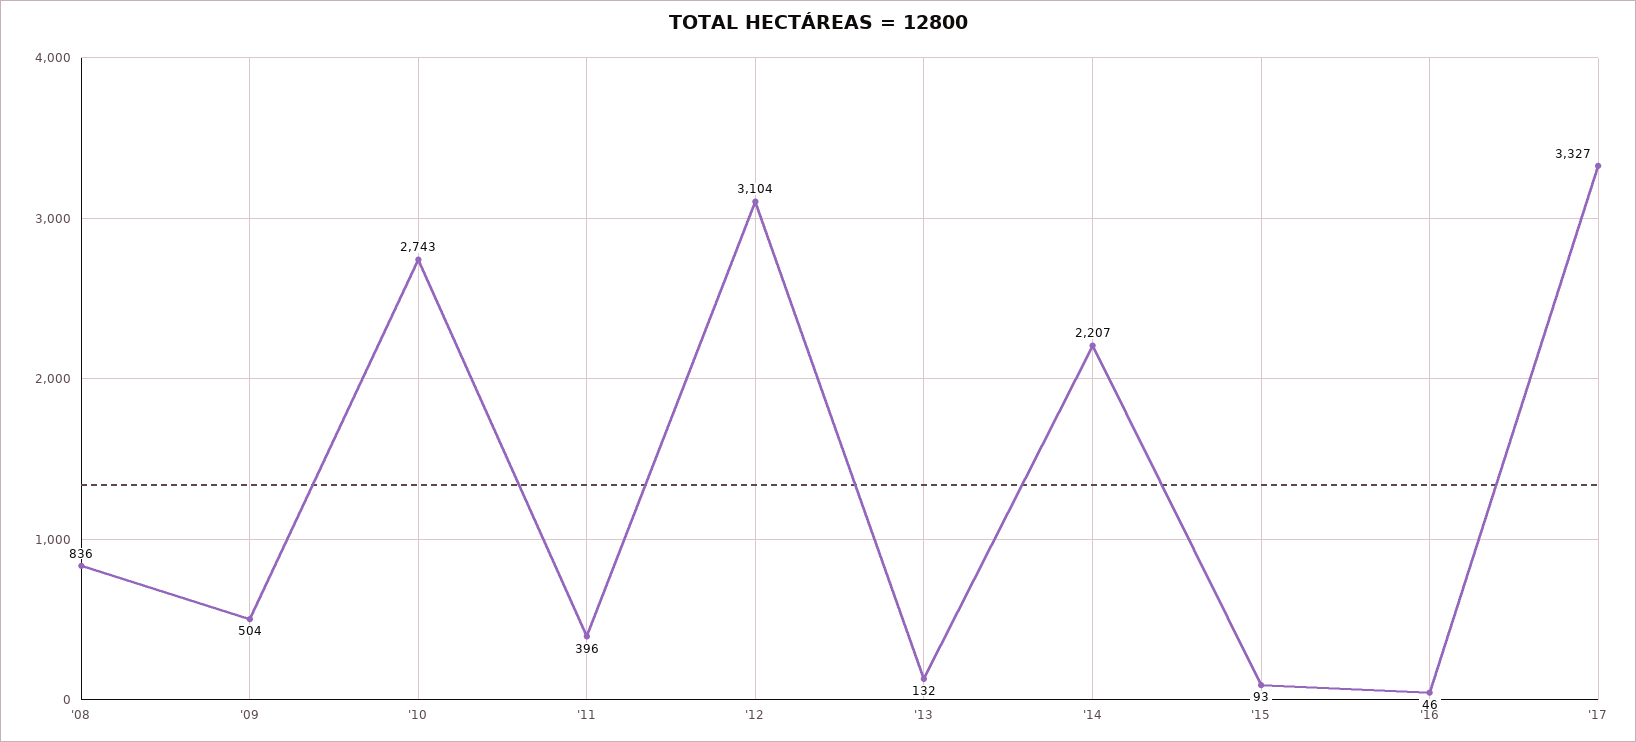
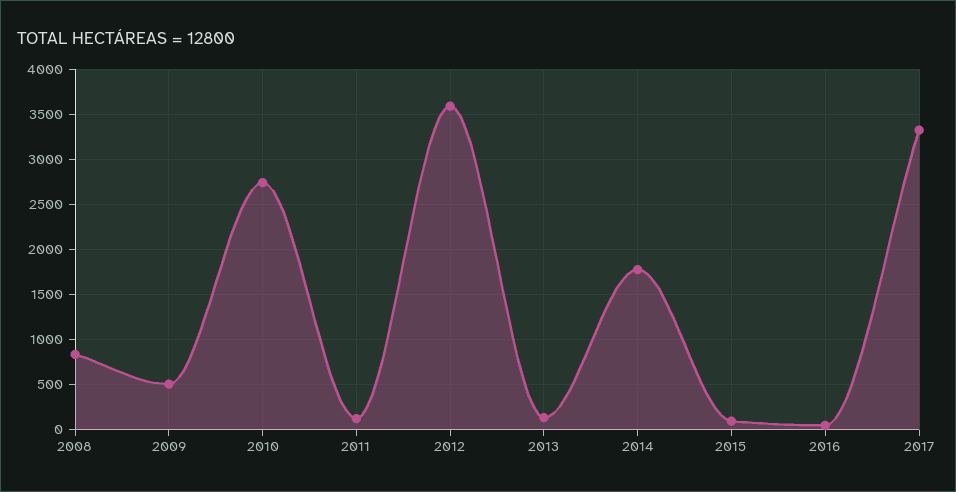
'11: 396 -> 100
'12: 3104 -> 3600
'14: 2207 -> 1800

